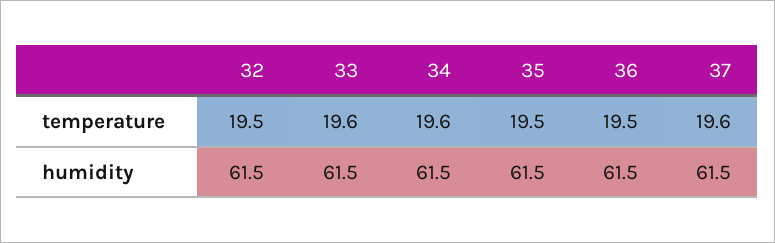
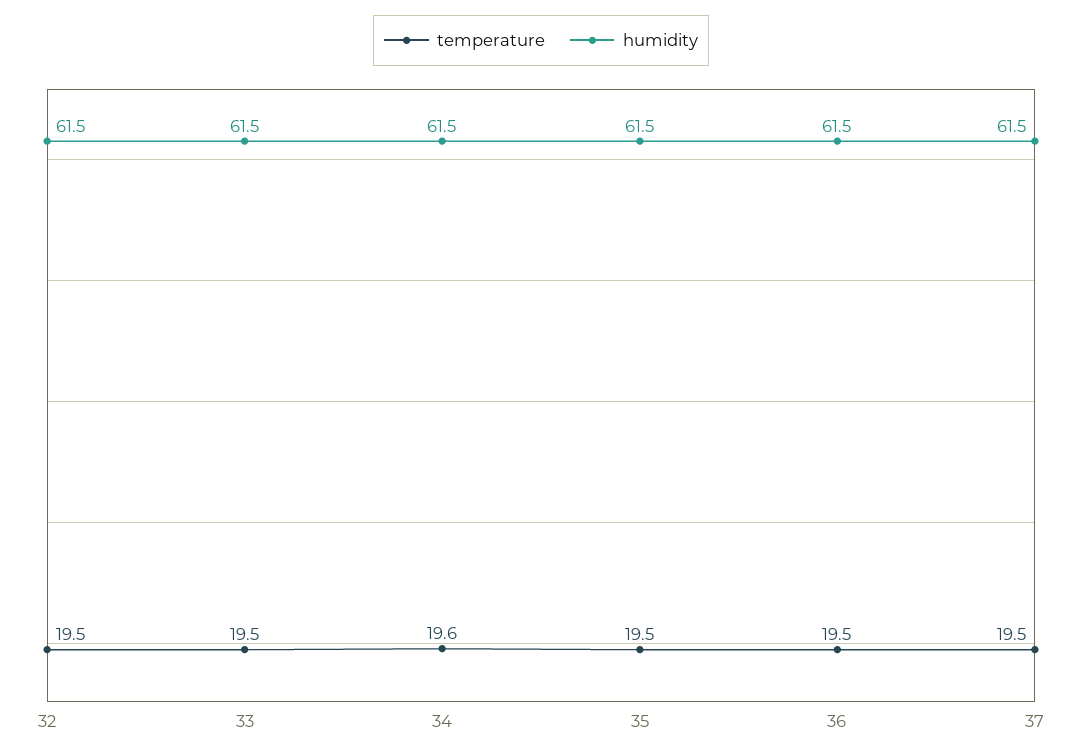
temperature, 33: 19.6 -> 19.5
temperature, 37: 19.6 -> 19.5

